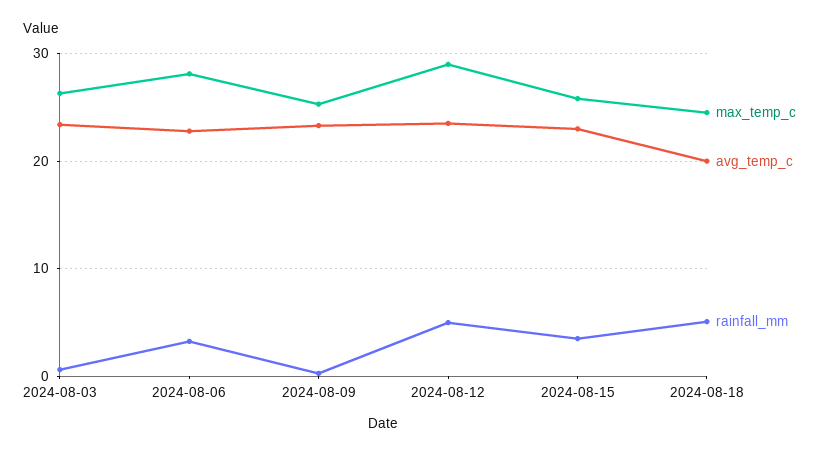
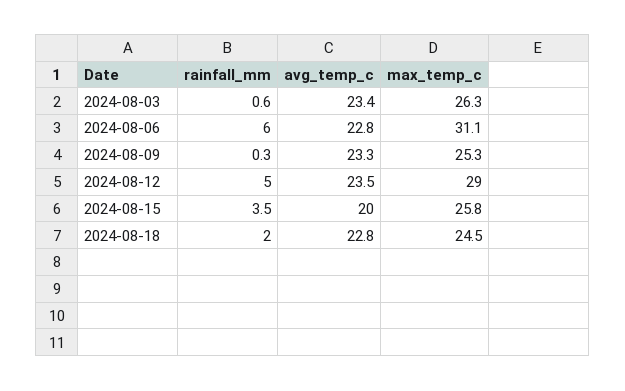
max_temp_c, 2024-08-06: 28 -> 31.1
rainfall_mm, 2024-08-06: 3 -> 6
avg_temp_c, 2024-08-15: 23 -> 20
avg_temp_c, 2024-08-18: 20 -> 22.8
rainfall_mm, 2024-08-18: 5 -> 2

